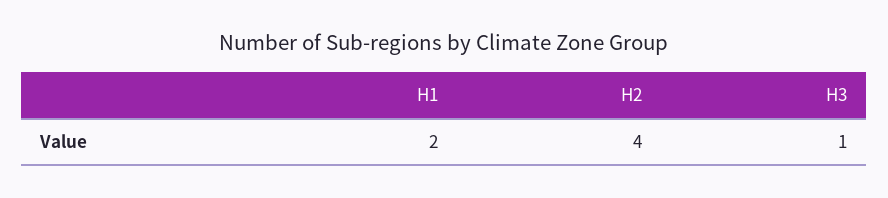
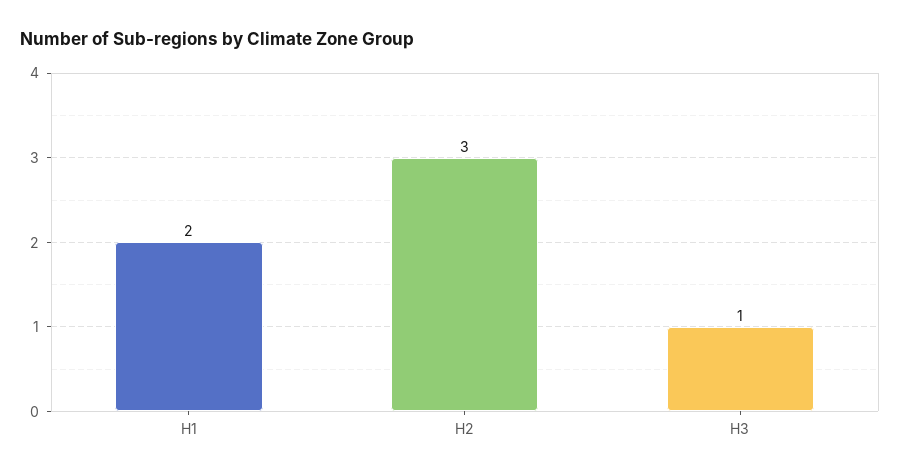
H2: 4 -> 3

